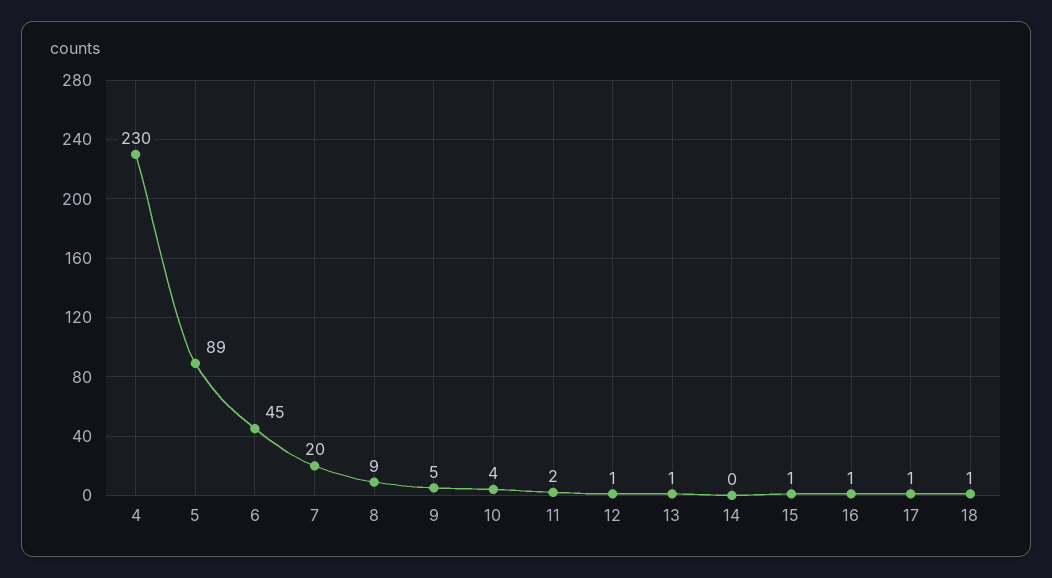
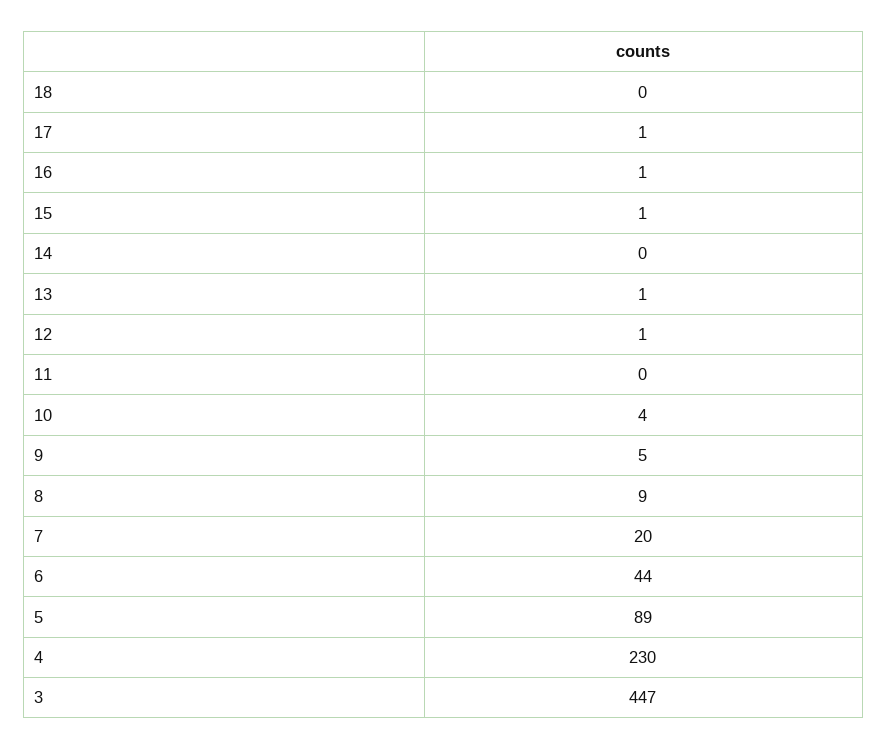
6: 45 -> 44
11: 2 -> 0
18: 1 -> 0
3: none -> 447

